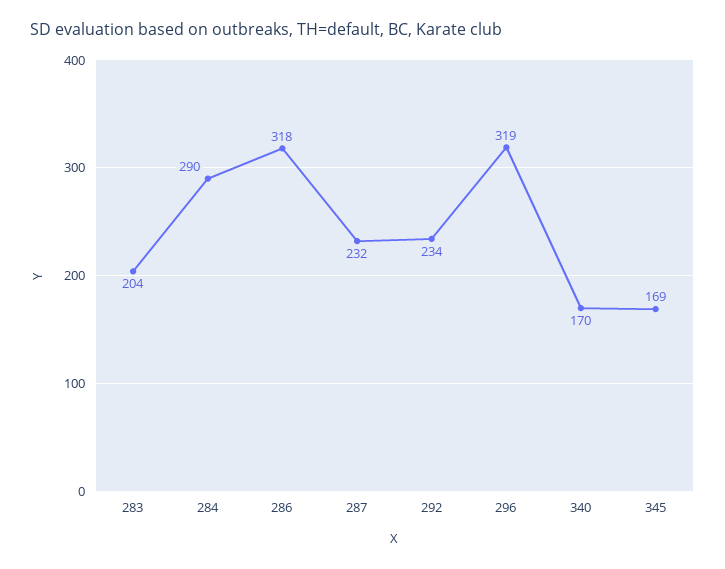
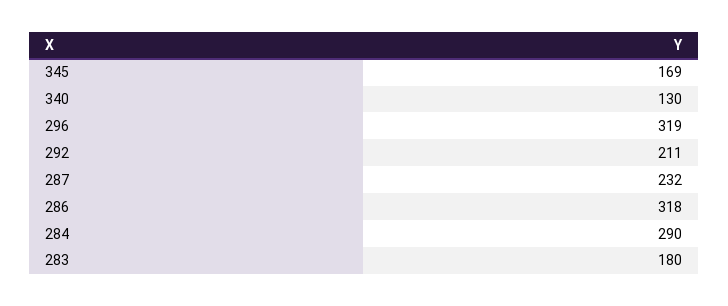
283: 204 -> 180
292: 234 -> 211
340: 170 -> 130

